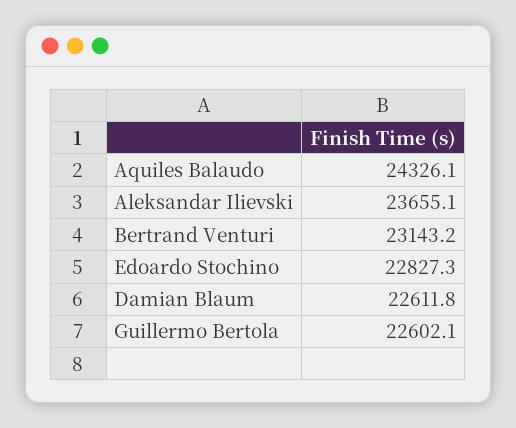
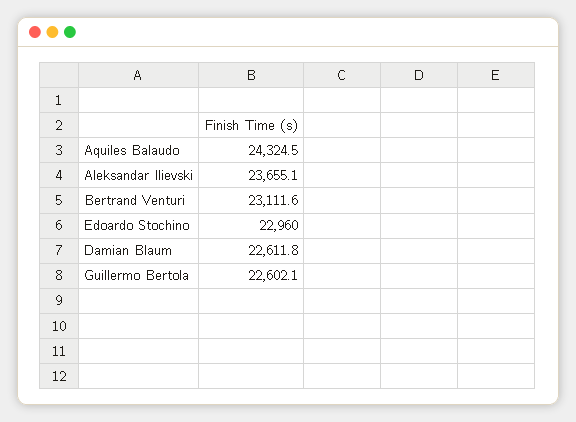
Aquiles Balaudo: 24326.1 -> 24324.5
Bertrand Venturi: 23143.2 -> 23111.6
Edoardo Stochino: 22827.3 -> 22960

